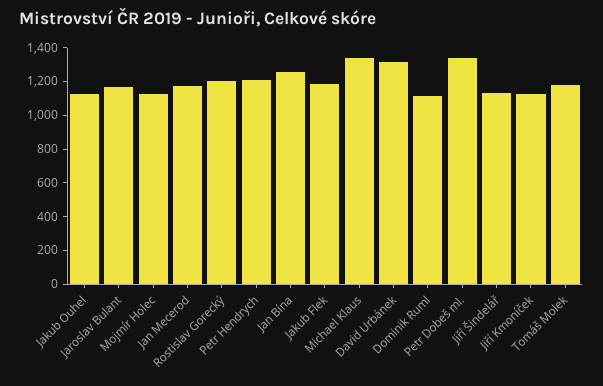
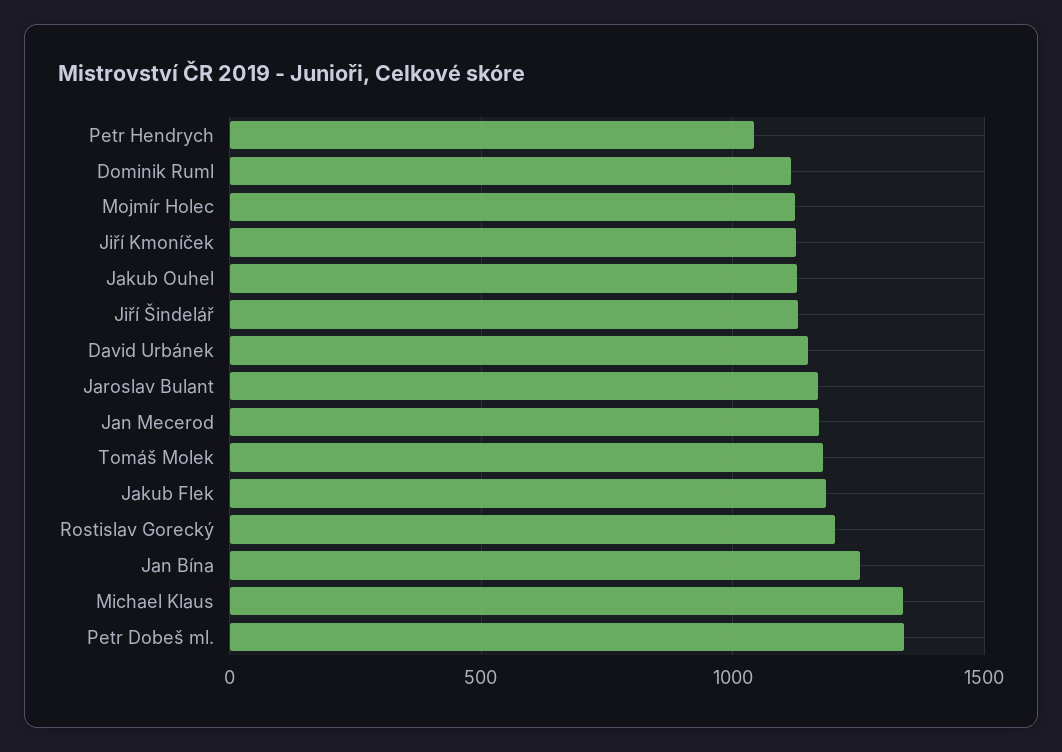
Petr Hendrych: 1200 -> 1050
David Urbánek: 1300 -> 1150

